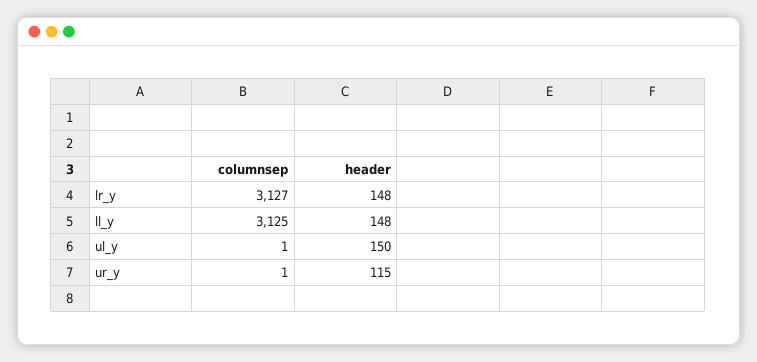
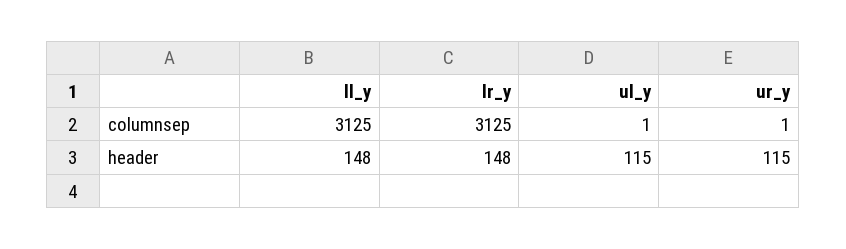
columnsep, lr_y: 3127 -> 3125
header, ul_y: 150 -> 115

